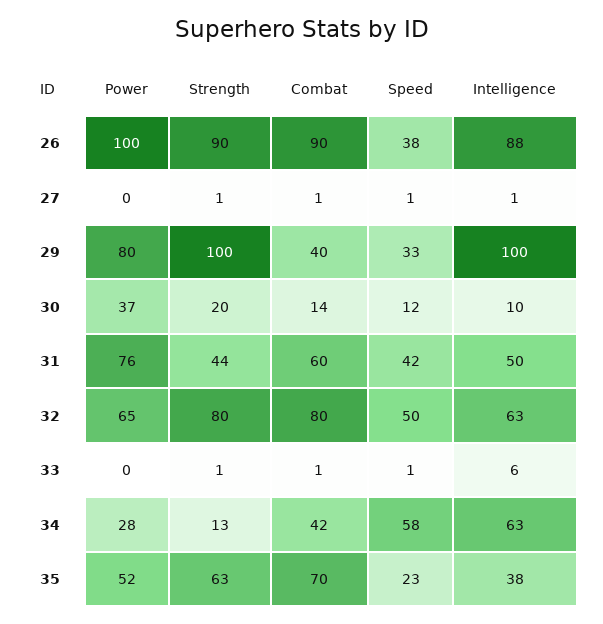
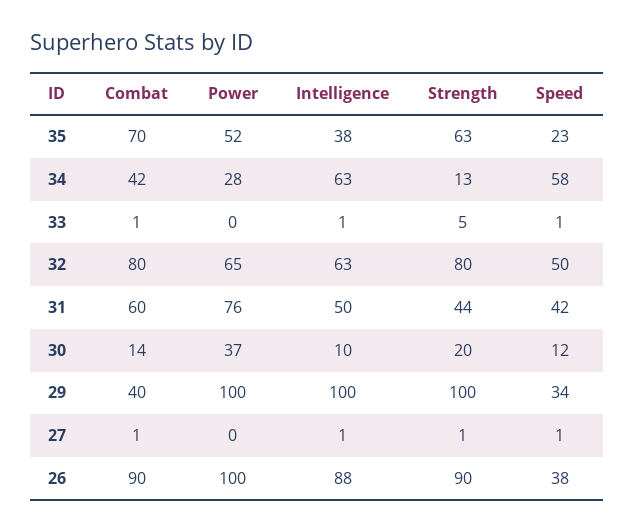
Power, 29: 80 -> 100
Speed, 29: 33 -> 34
Strength, 33: 1 -> 5
Intelligence, 33: 6 -> 1

